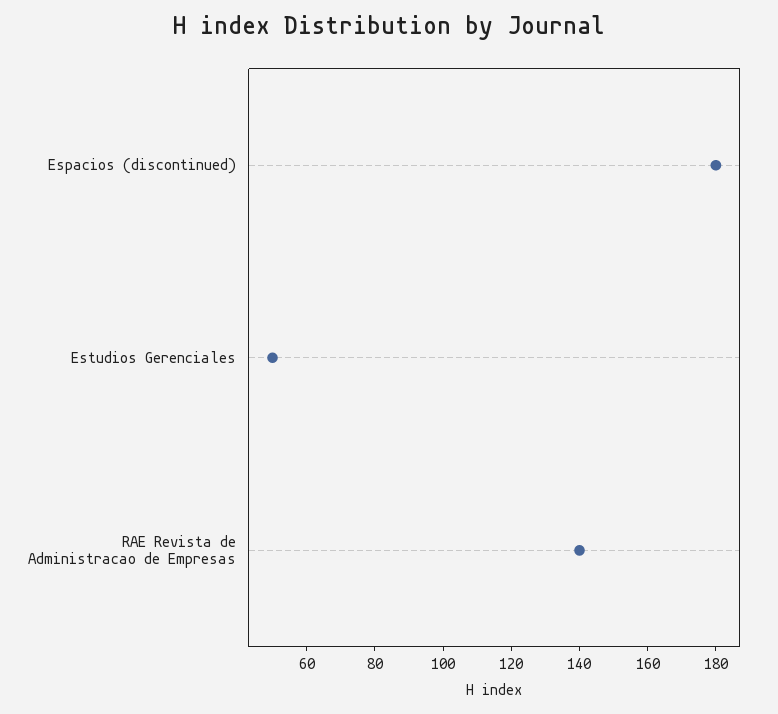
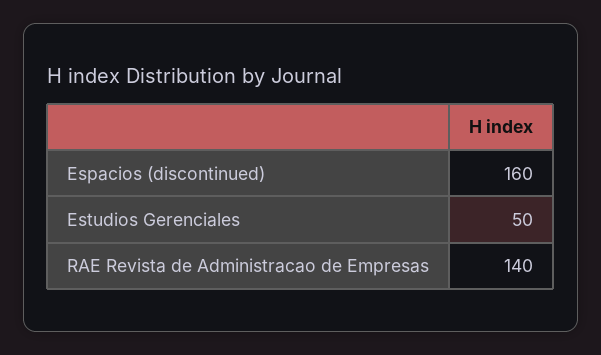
Espacios (discontinued): 180 -> 160

